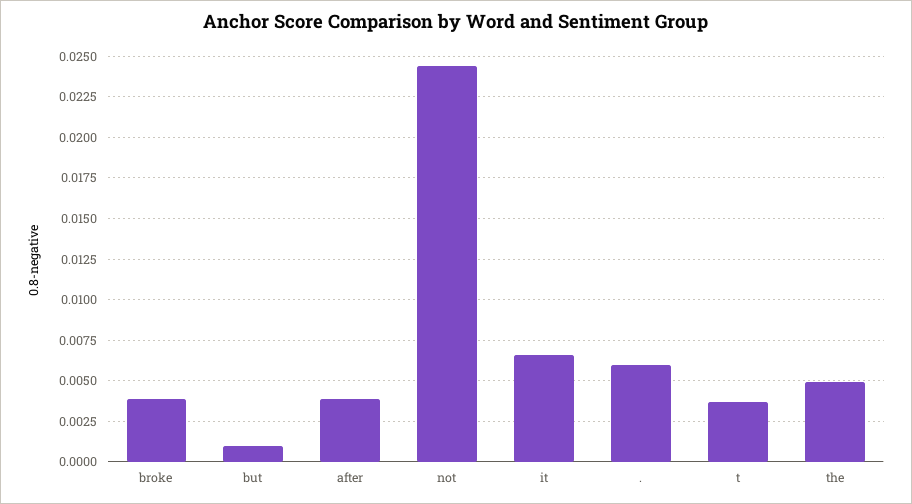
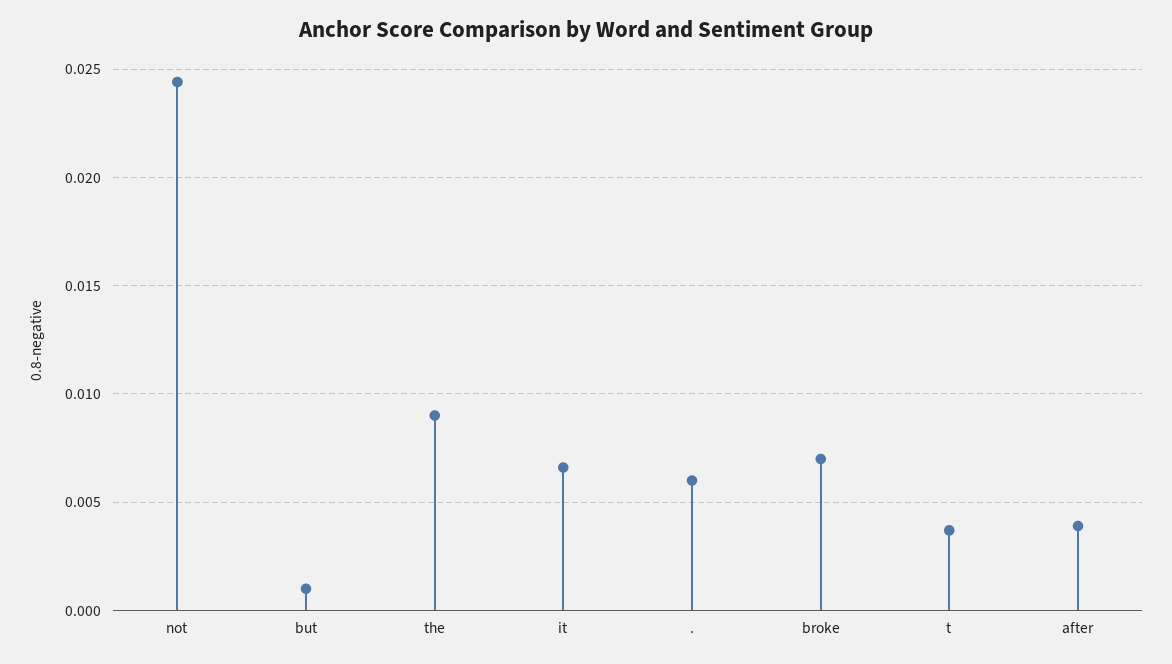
broke: 0.004 -> 0.007
the: 0.005 -> 0.009

